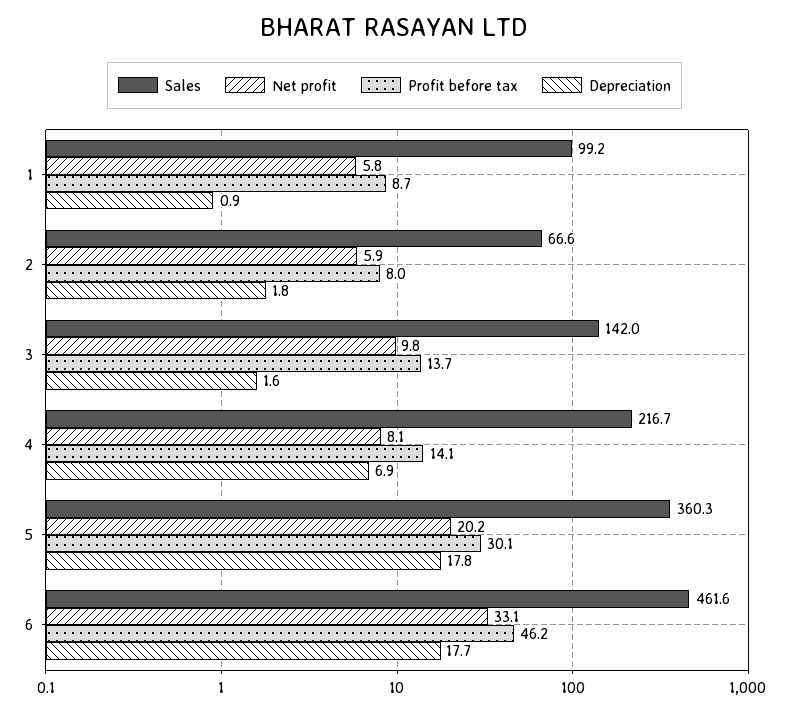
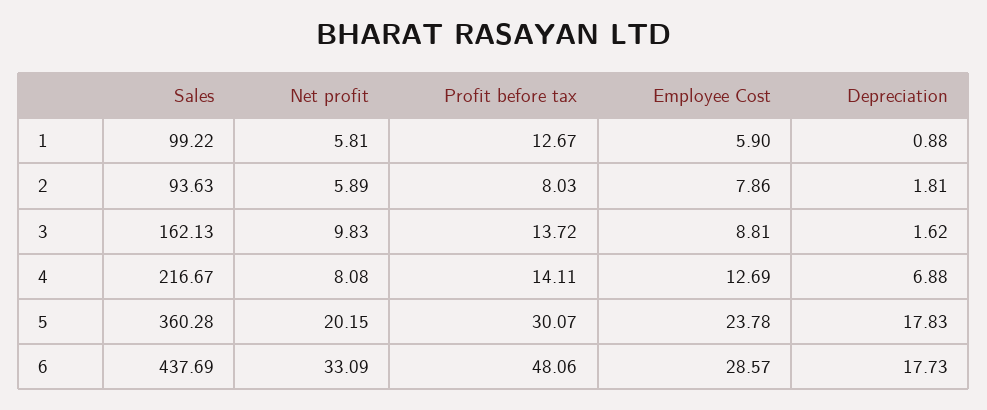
Profit before tax, 1: 8.7 -> 12.67
Sales, 2: 66.6 -> 93.63
Sales, 3: 142 -> 162.13
Sales, 6: 461.6 -> 437.69
Profit before tax, 6: 46.2 -> 48.06
Employee Cost, 1: none -> 5.9
Employee Cost, 2: none -> 7.86
Employee Cost, 3: none -> 8.81
Employee Cost, 4: none -> 12.69
Employee Cost, 5: none -> 23.78
Employee Cost, 6: none -> 28.57

